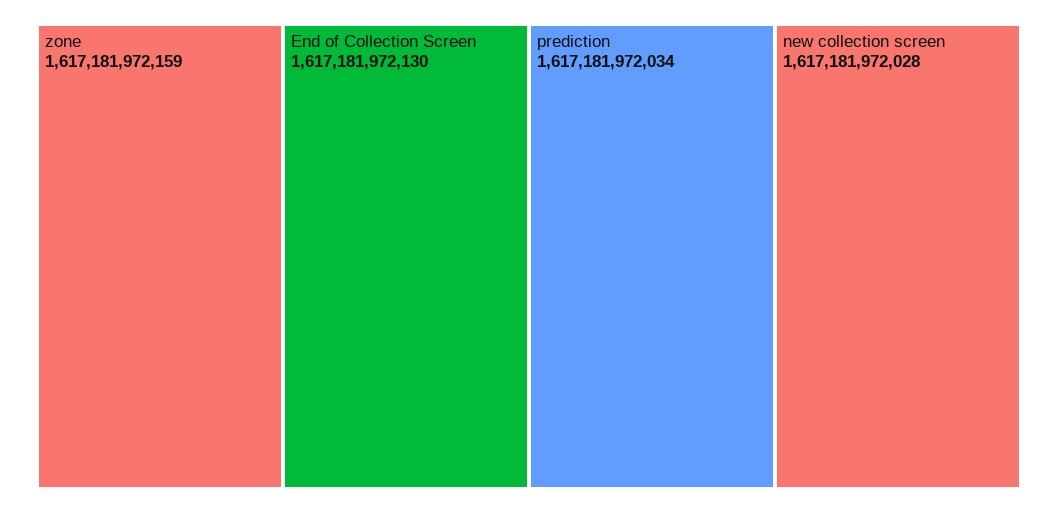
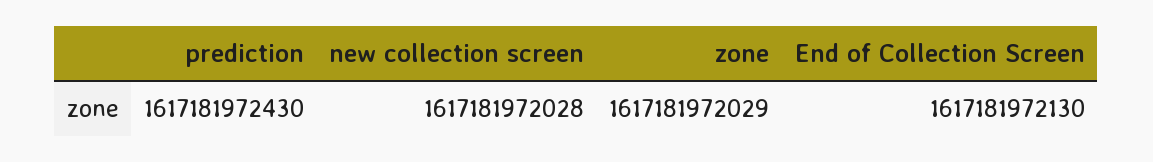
zone: 1617181972159 -> 1617181972029
prediction: 1617181972034 -> 1617181972430

